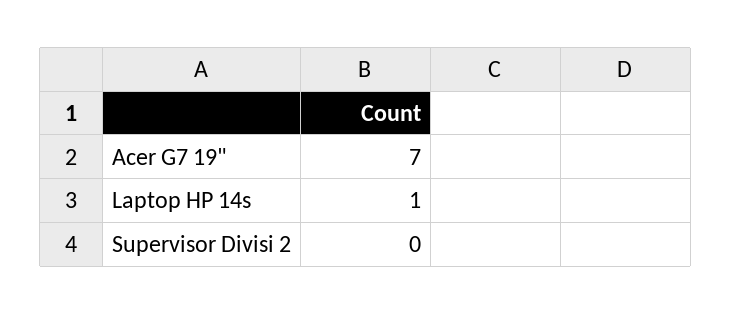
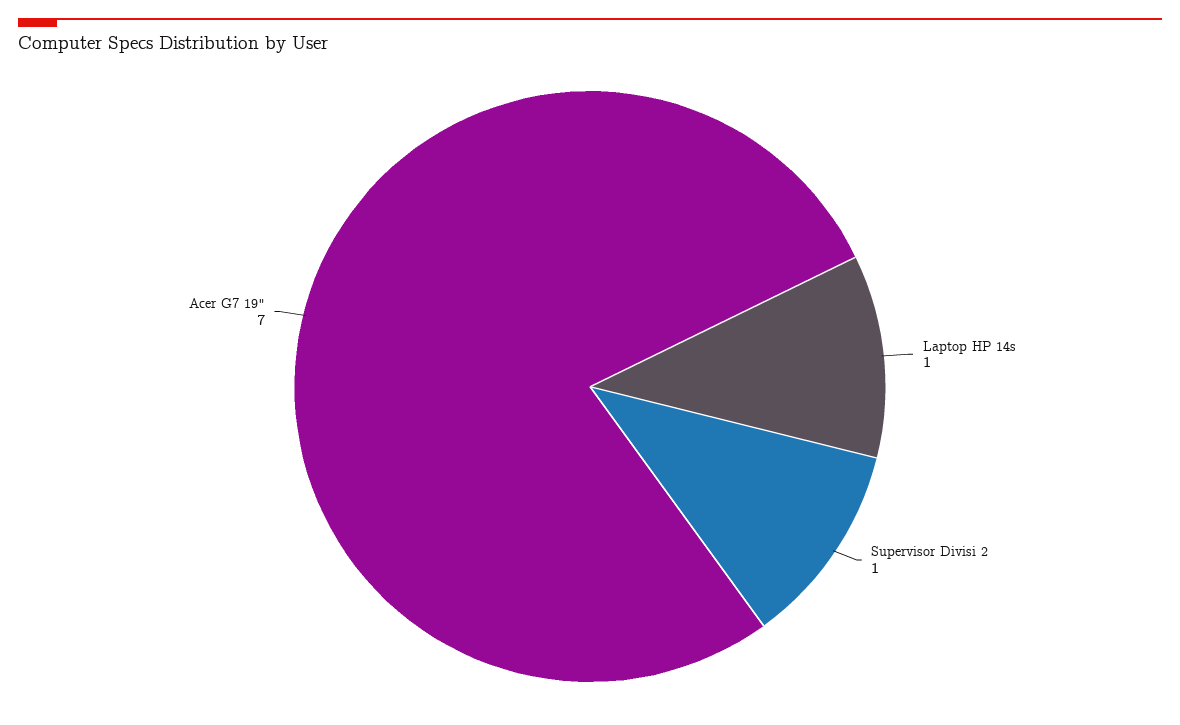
Supervisor Divisi 2: 0 -> 1

